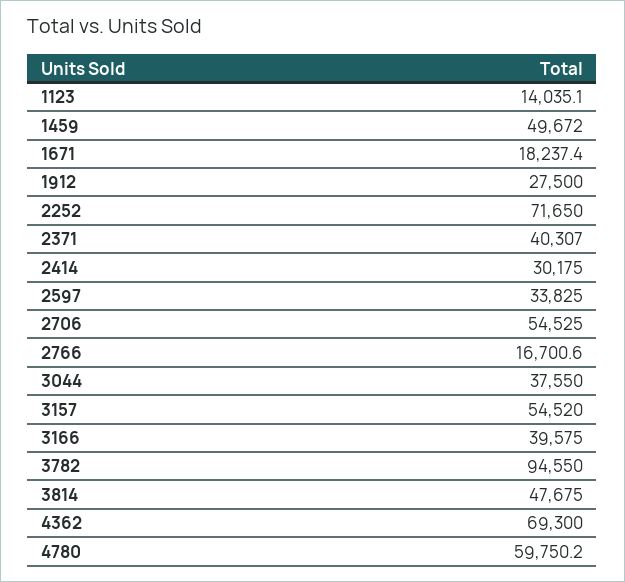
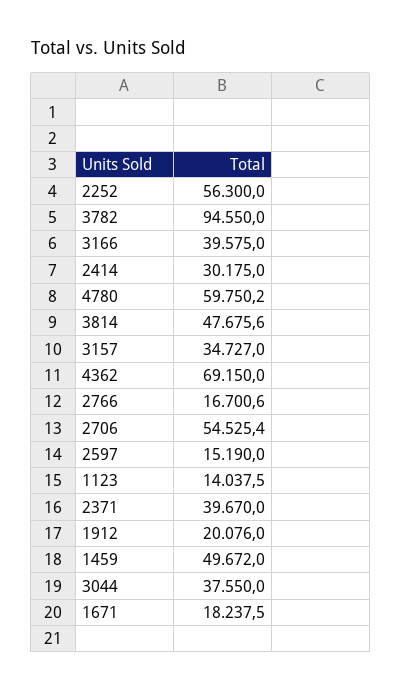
1123: 14035.1 -> 14037.5
1671: 18237.4 -> 18237.5
1912: 27500 -> 20076
2252: 71650 -> 56300
2371: 40307 -> 39670
2597: 33825 -> 15190
2706: 54525 -> 54525.4
3157: 54520 -> 34727
3814: 47675 -> 47675.6
4362: 69300 -> 69150

